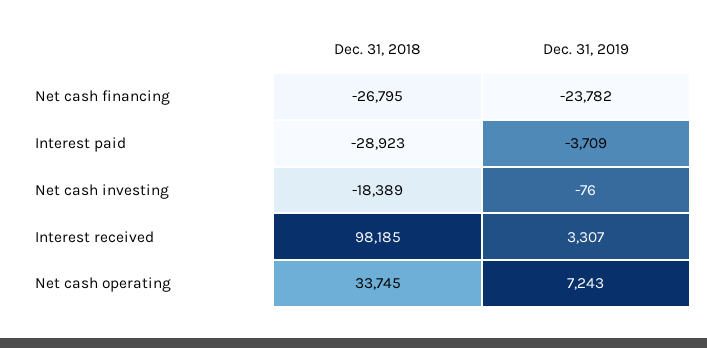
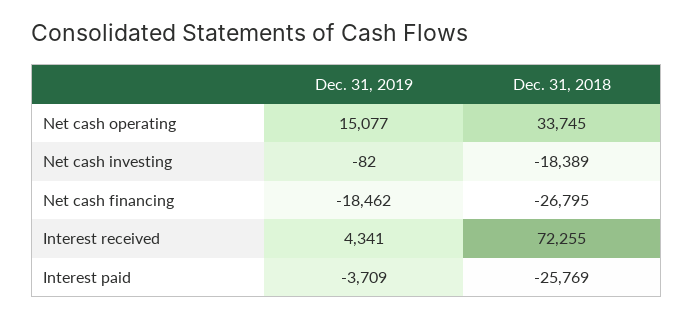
Dec. 31, 2019, Net cash financing: -23782 -> -18462
Dec. 31, 2018, Interest paid: -28923 -> -25769
Dec. 31, 2019, Net cash investing: -76 -> -82
Dec. 31, 2018, Interest received: 98185 -> 72255
Dec. 31, 2019, Interest received: 3307 -> 4341
Dec. 31, 2019, Net cash operating: 7243 -> 15077

